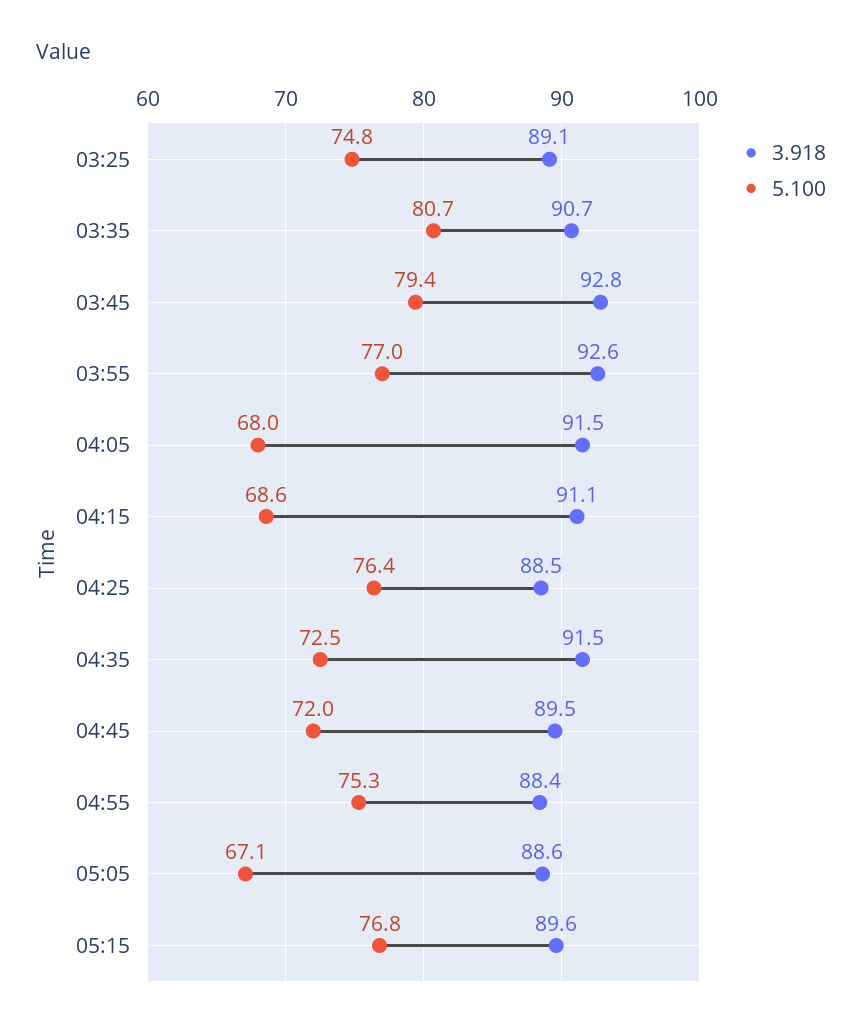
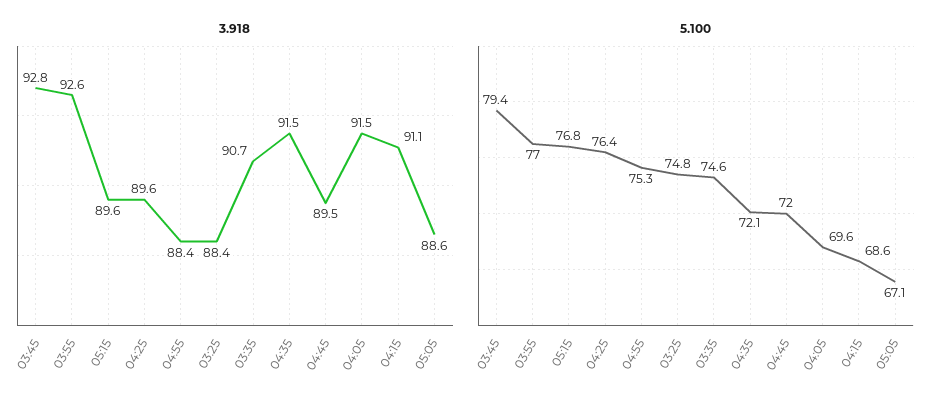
3.918, 03:25: 89.1 -> 88.4
5.100, 03:35: 80.7 -> 74.6
5.100, 04:05: 68 -> 69.6
3.918, 04:25: 88.5 -> 89.6
5.100, 04:35: 72.5 -> 72.1

